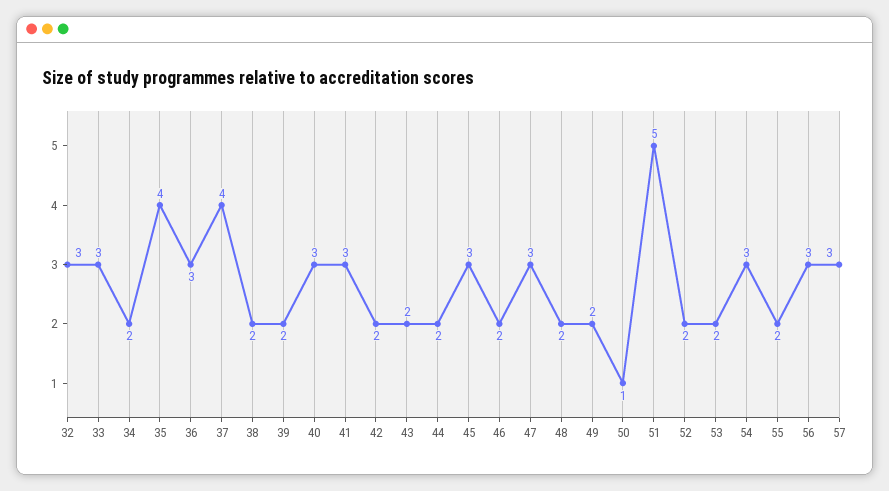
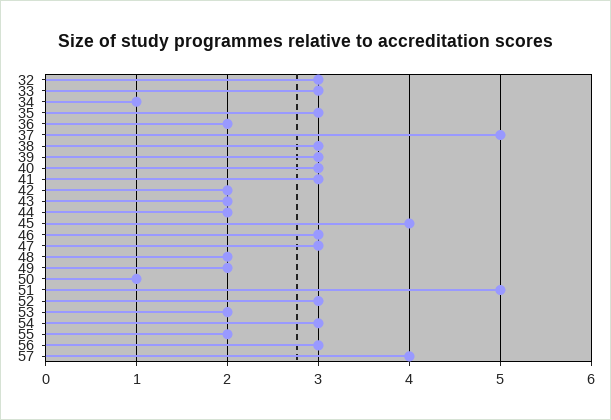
34: 2 -> 1
35: 4 -> 3
36: 3 -> 2
37: 4 -> 5
38: 2 -> 3
39: 2 -> 3
45: 3 -> 4
46: 2 -> 3
52: 2 -> 3
57: 3 -> 4

